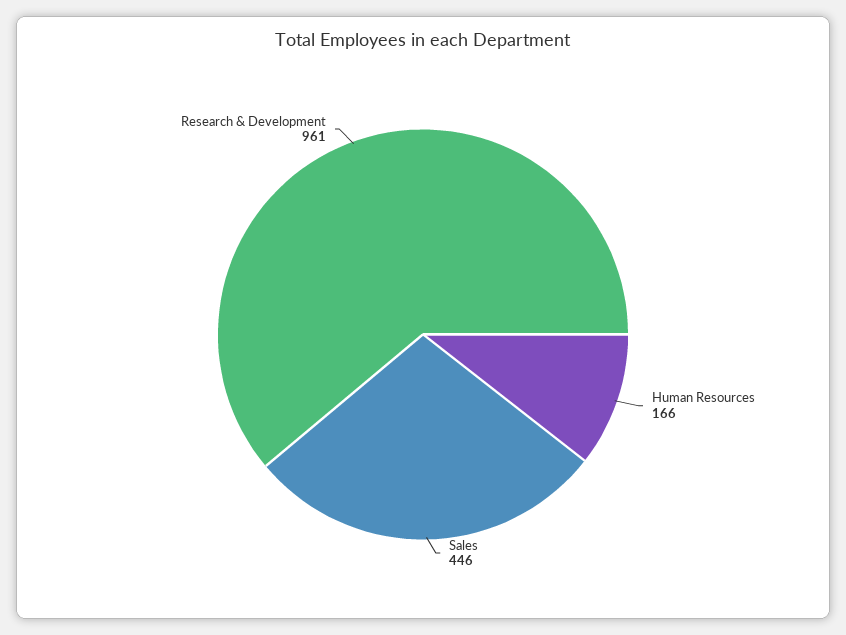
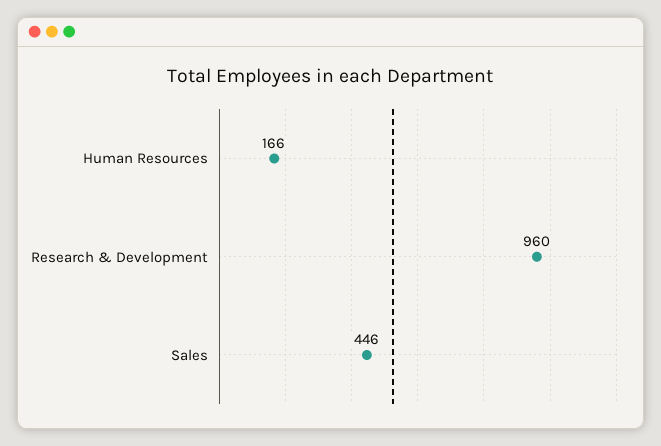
Research & Development: 961 -> 960

